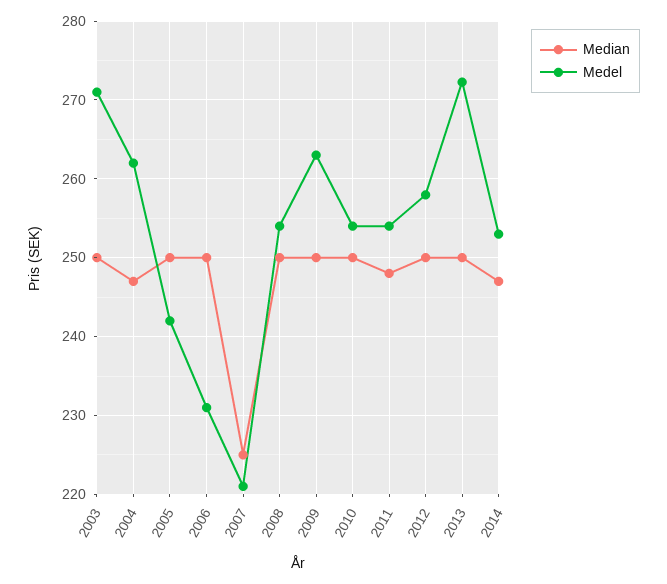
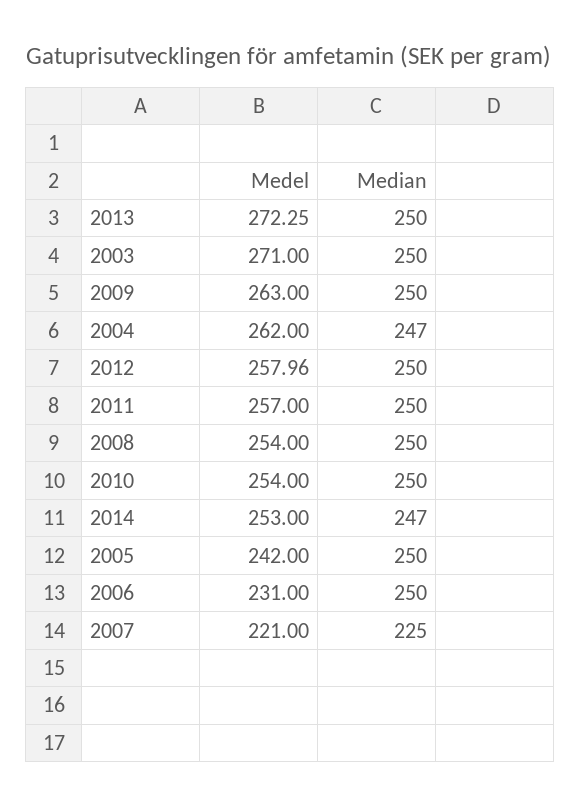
Median, 2011: 248 -> 250
Medel, 2011: 254 -> 257

